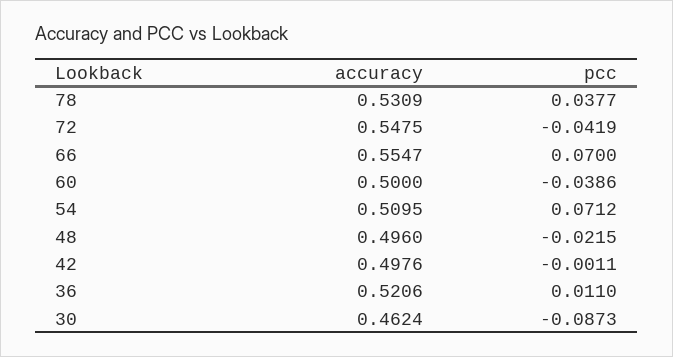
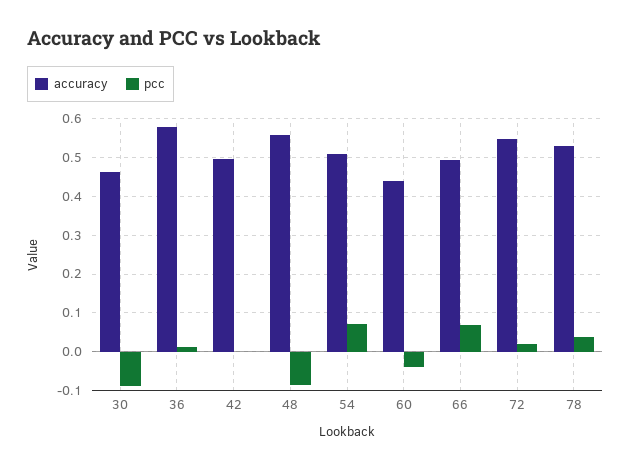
pcc, 72: -0.0419 -> 0.02
accuracy, 66: 0.5547 -> 0.5
accuracy, 60: 0.5 -> 0.44
accuracy, 48: 0.496 -> 0.56
pcc, 48: -0.0215 -> -0.08
accuracy, 36: 0.5206 -> 0.58

